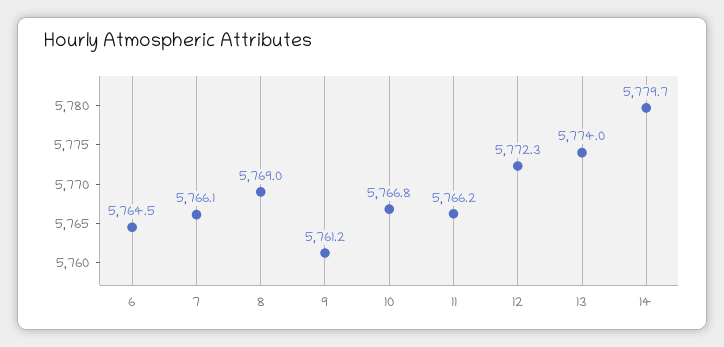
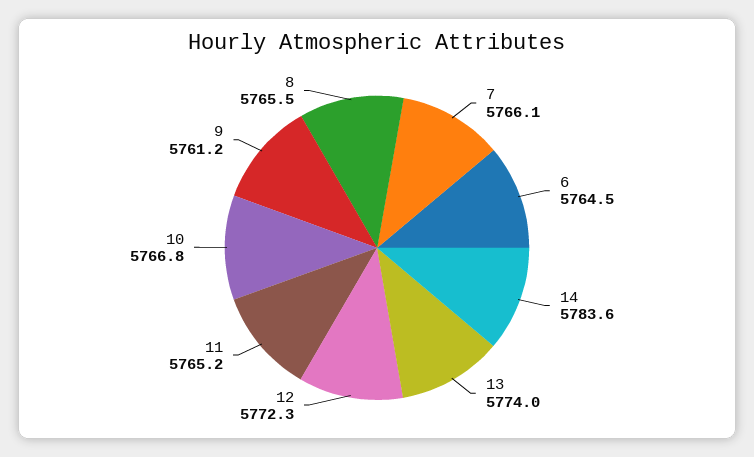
8: 5769 -> 5765.5
11: 5766.2 -> 5765.2
14: 5779.7 -> 5783.6

